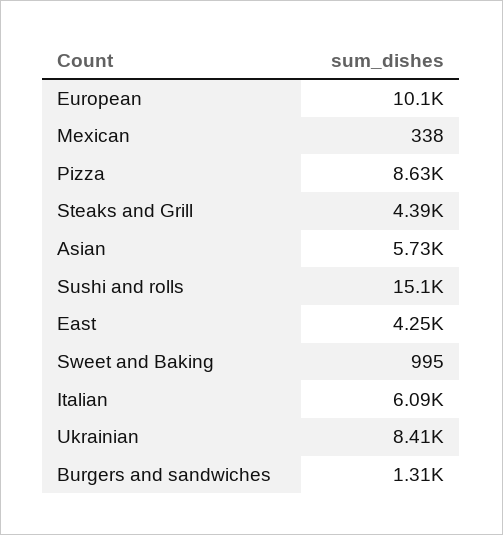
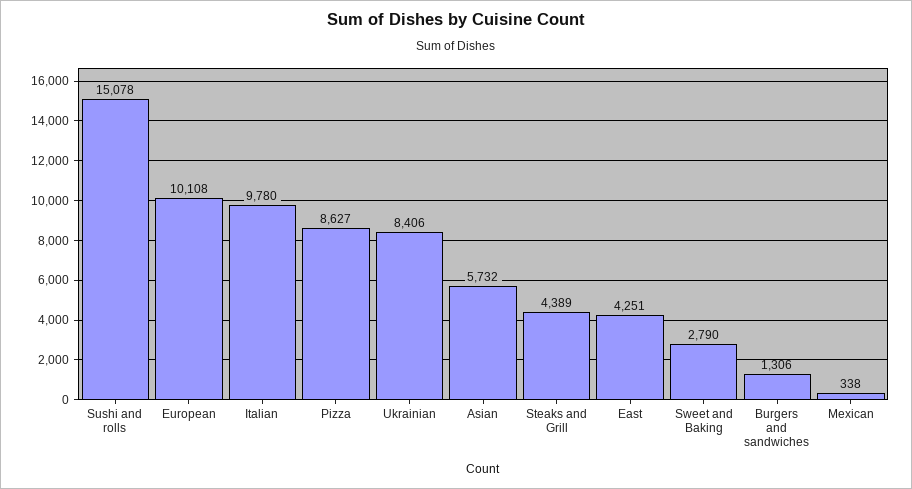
Sweet and Baking: 995 -> 2790
Italian: 6090 -> 9780

